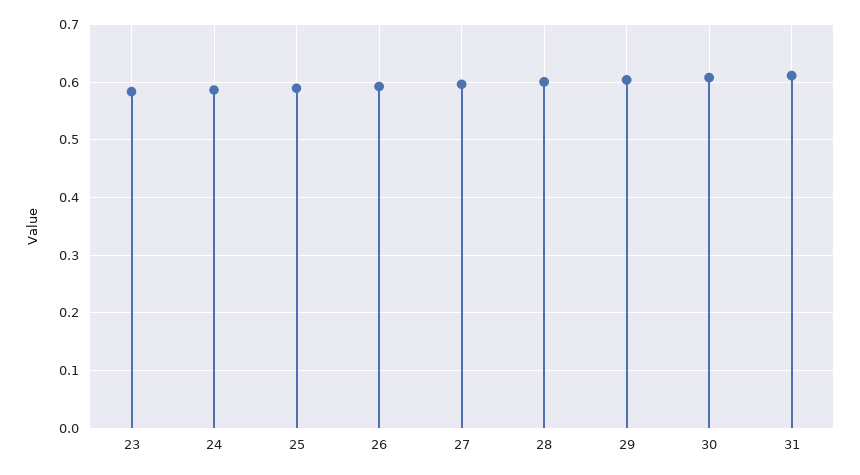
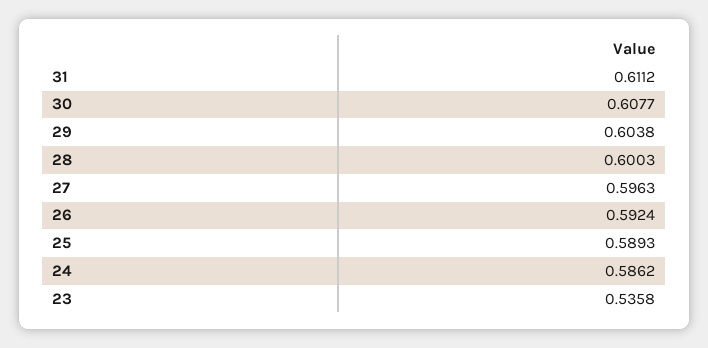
23: 0.58 -> 0.5358

